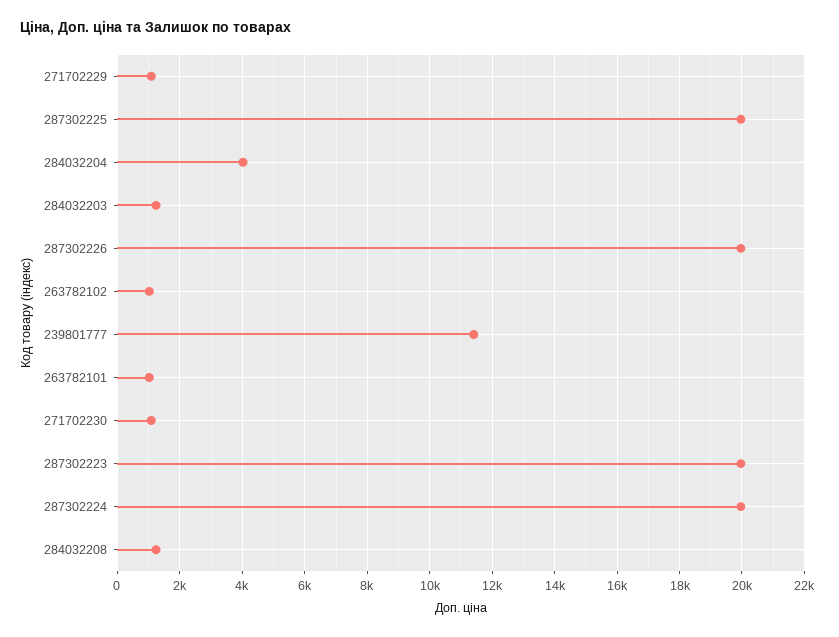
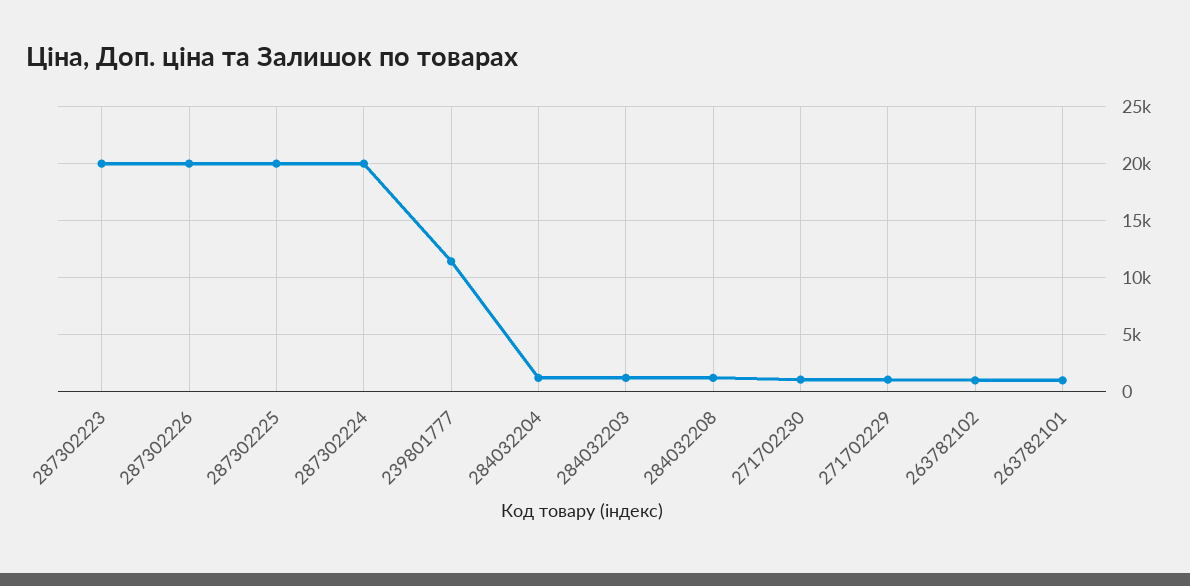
284032204: 4000 -> 1000

